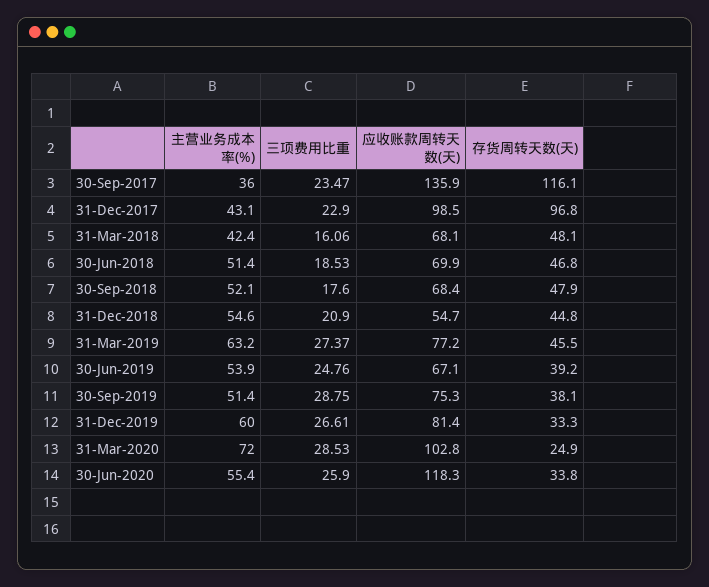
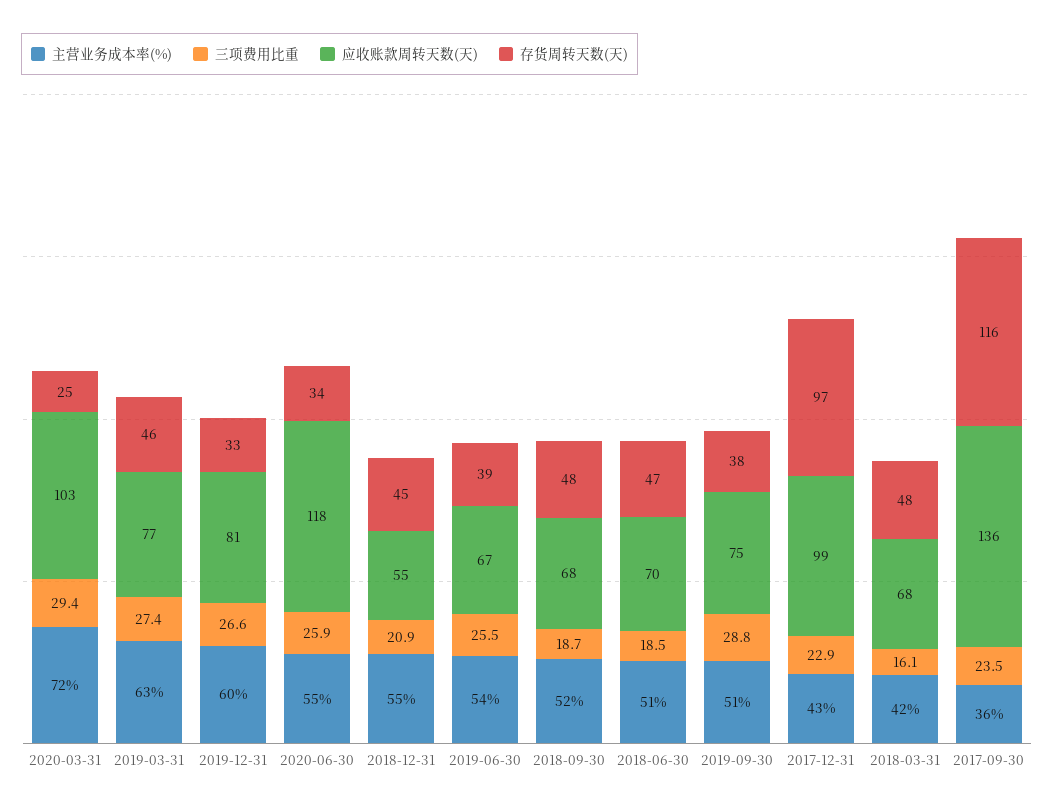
三项费用比重, 30-Sep-2018: 17.6 -> 18.7
三项费用比重, 30-Jun-2019: 24.76 -> 25.5
三项费用比重, 31-Mar-2020: 28.53 -> 29.4

